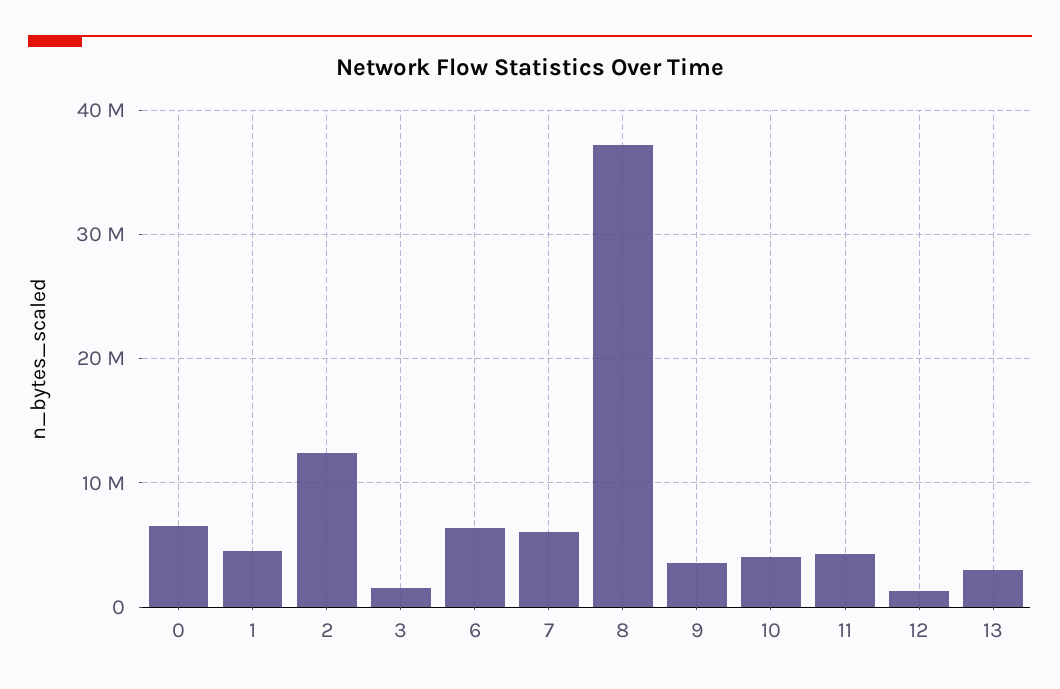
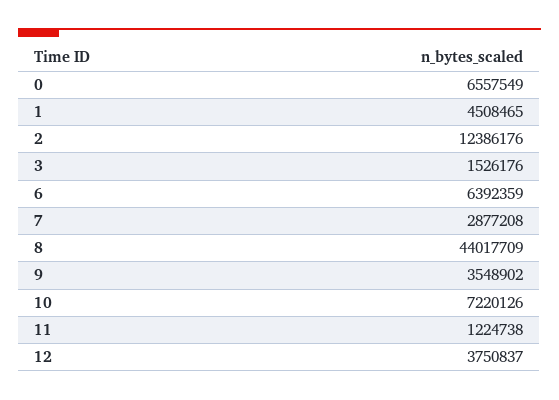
7: 6000000 -> 2877208
8: 37000000 -> 44017709
10: 4000000 -> 7220126
11: 4000000 -> 1224738
12: 1000000 -> 3750837
13: 3000000 -> none

